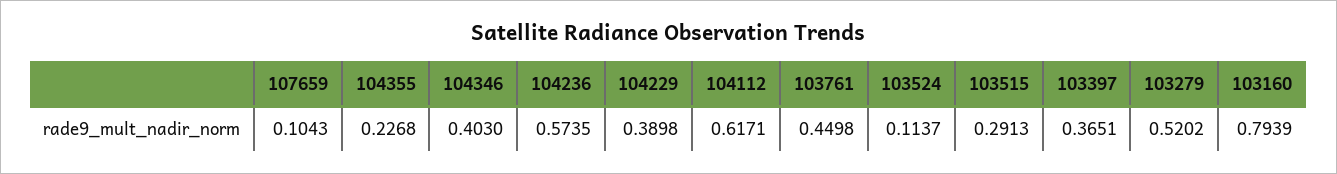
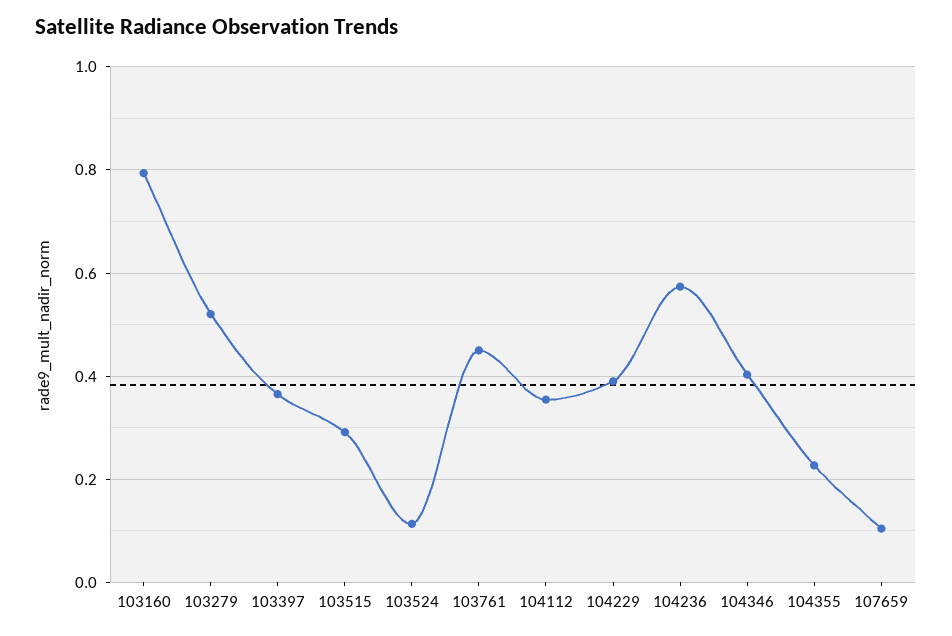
104112: 0.6171 -> 0.36

